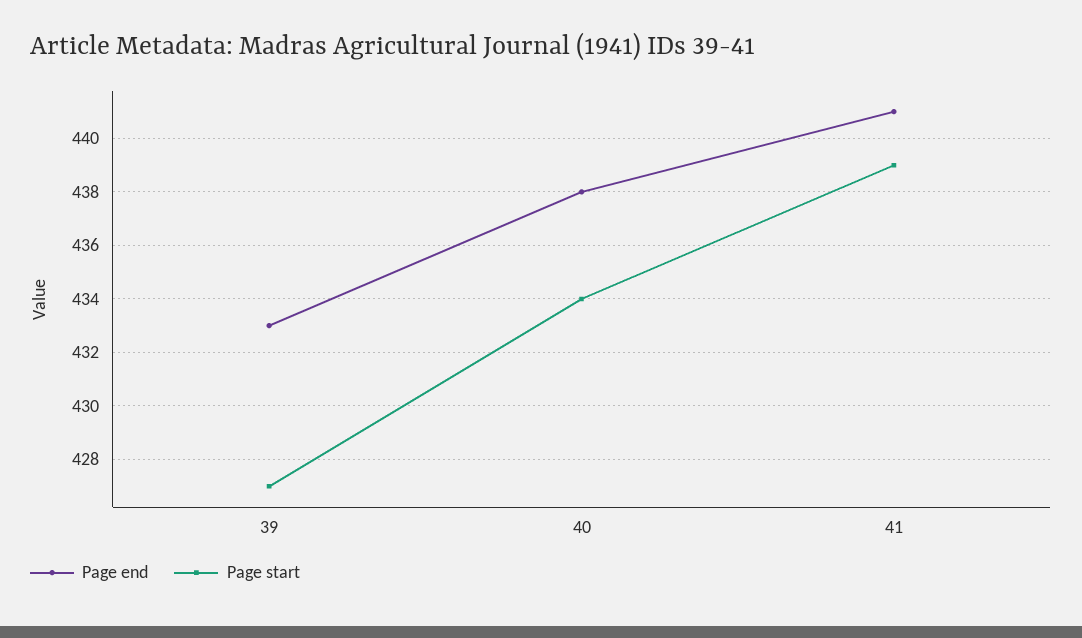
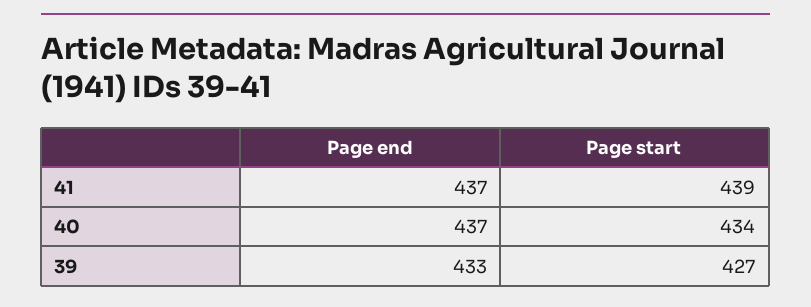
Page end, 40: 438 -> 437
Page end, 41: 441 -> 437

